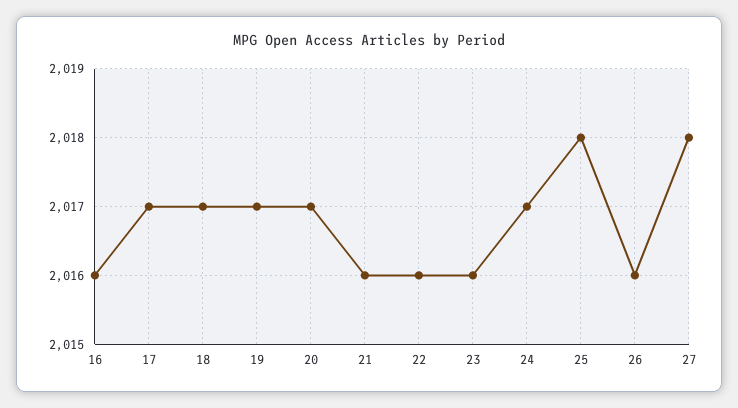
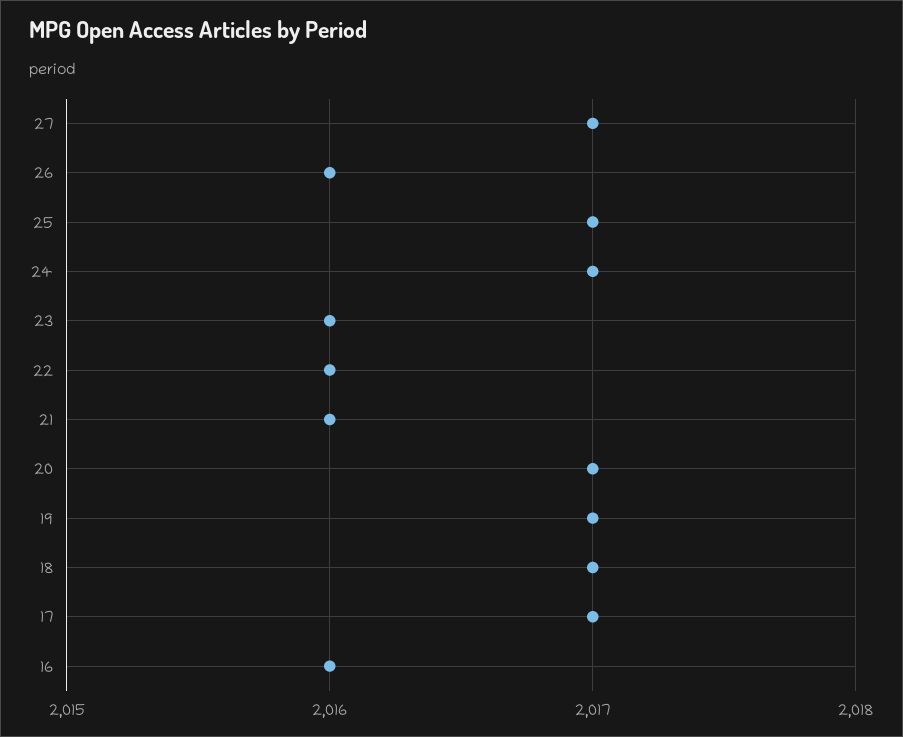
25: 2018 -> 2017
27: 2018 -> 2017

